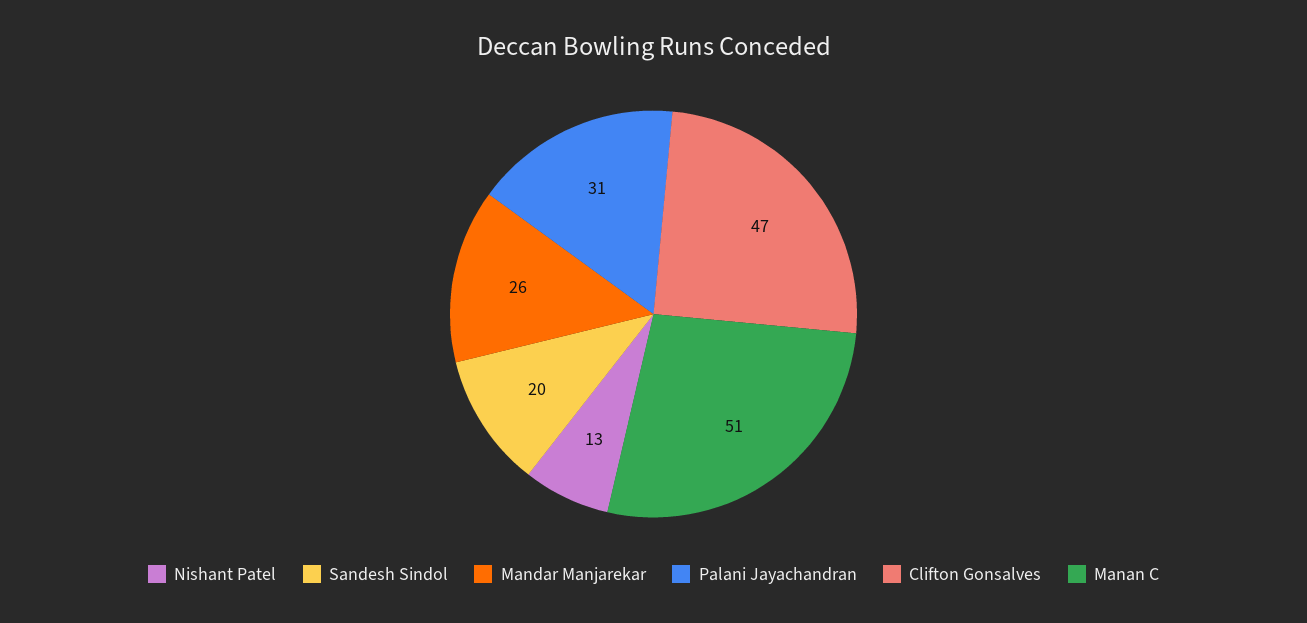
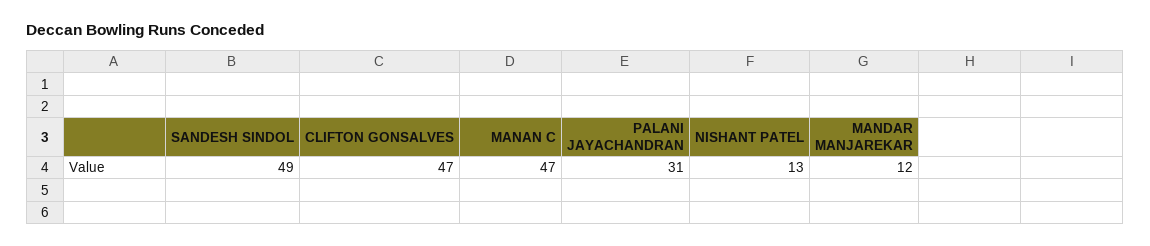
Sandesh Sindol: 20 -> 49
Mandar Manjarekar: 26 -> 12
Manan C: 51 -> 47

